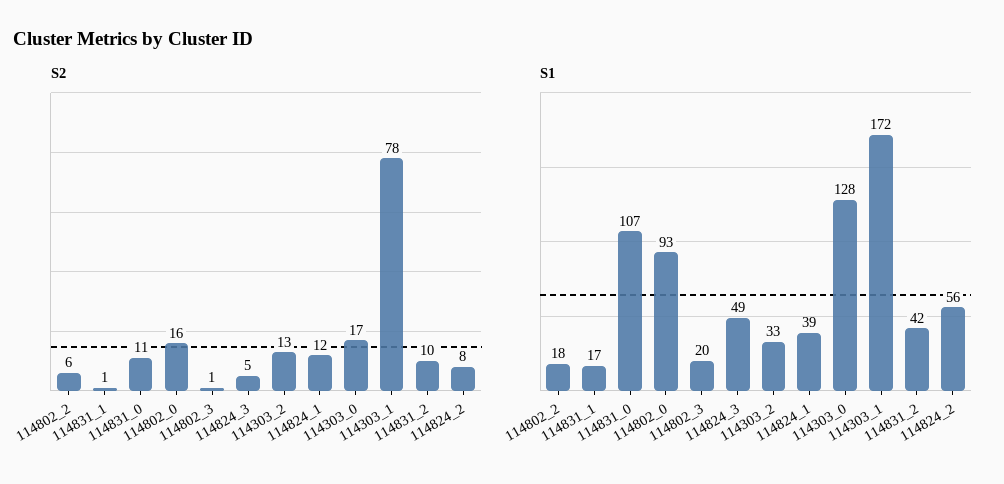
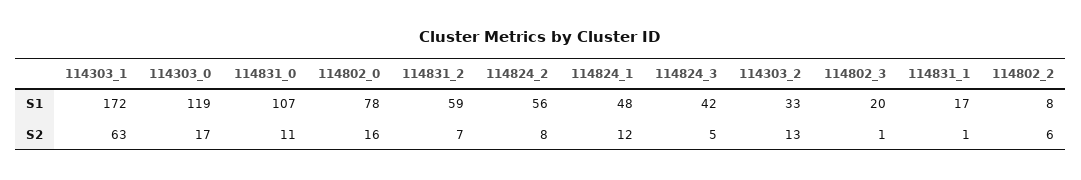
S2, 114303_1: 78 -> 63
S2, 114831_2: 10 -> 7
S1, 114802_2: 18 -> 8
S1, 114802_0: 93 -> 78
S1, 114824_3: 49 -> 42
S1, 114824_1: 39 -> 48
S1, 114303_0: 128 -> 119
S1, 114831_2: 42 -> 59

